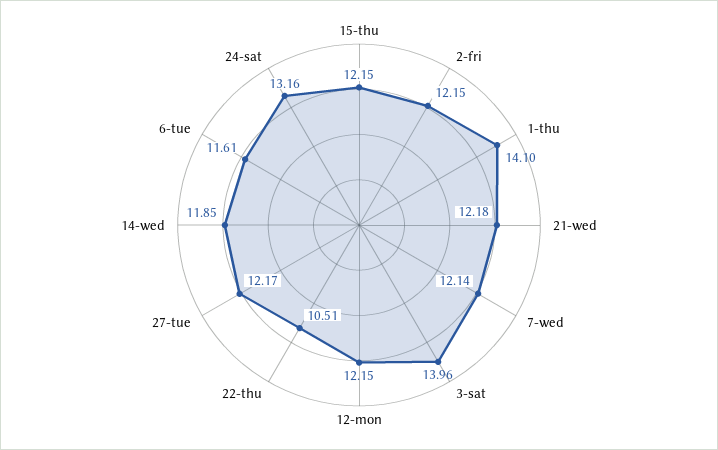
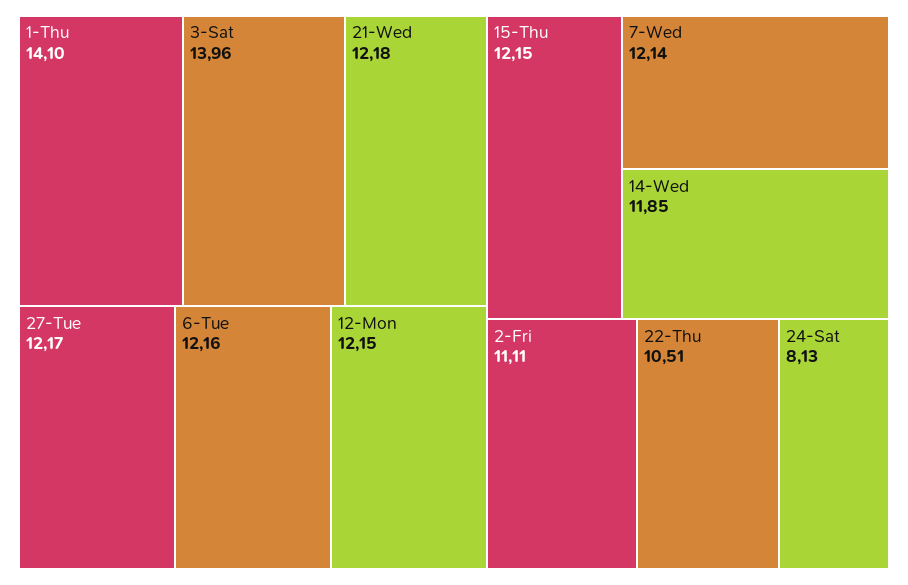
2-fri: 12.15 -> 11.11
6-tue: 11.61 -> 12.16
24-sat: 13.16 -> 8.13

